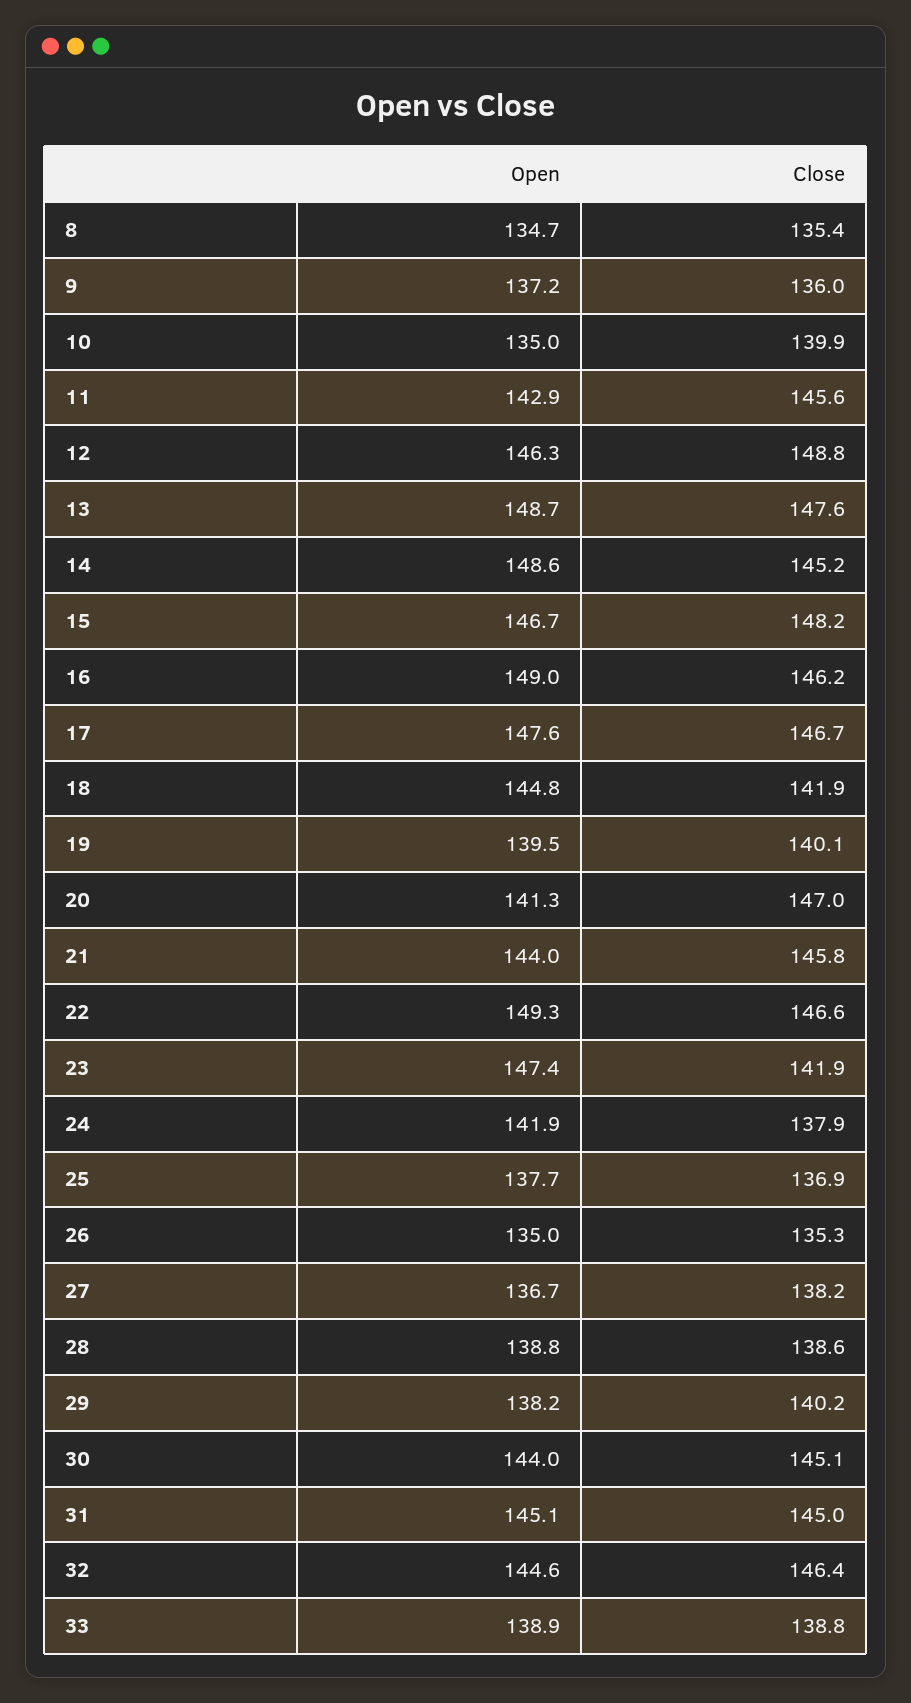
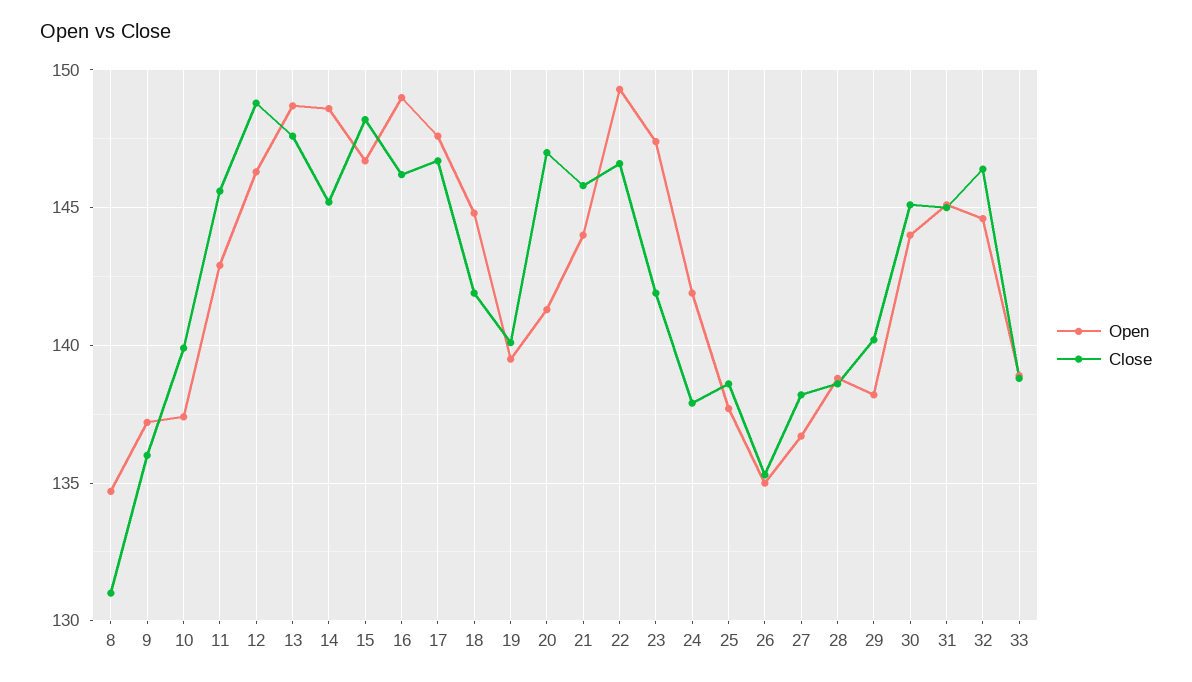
Close, 8: 135.4 -> 131
Open, 10: 135 -> 137.5
Close, 25: 136.9 -> 138.5

